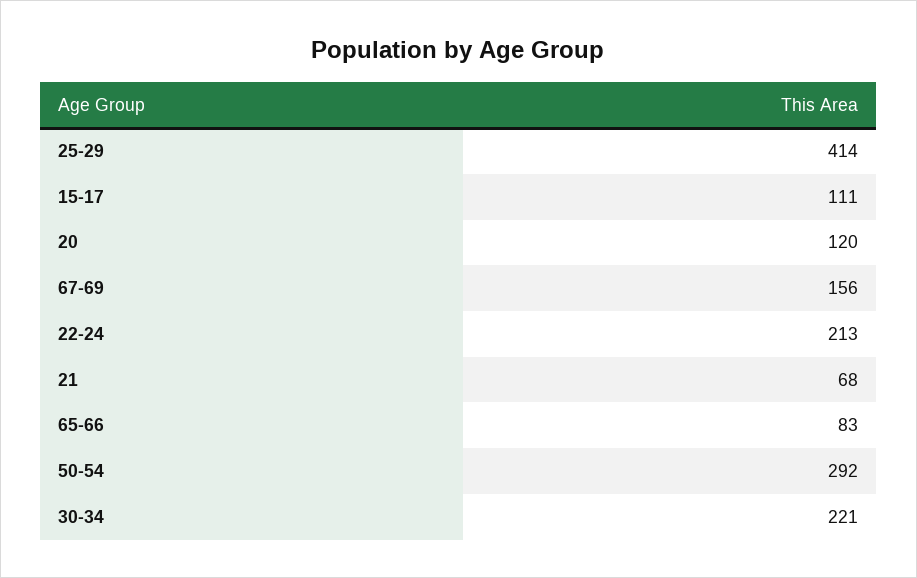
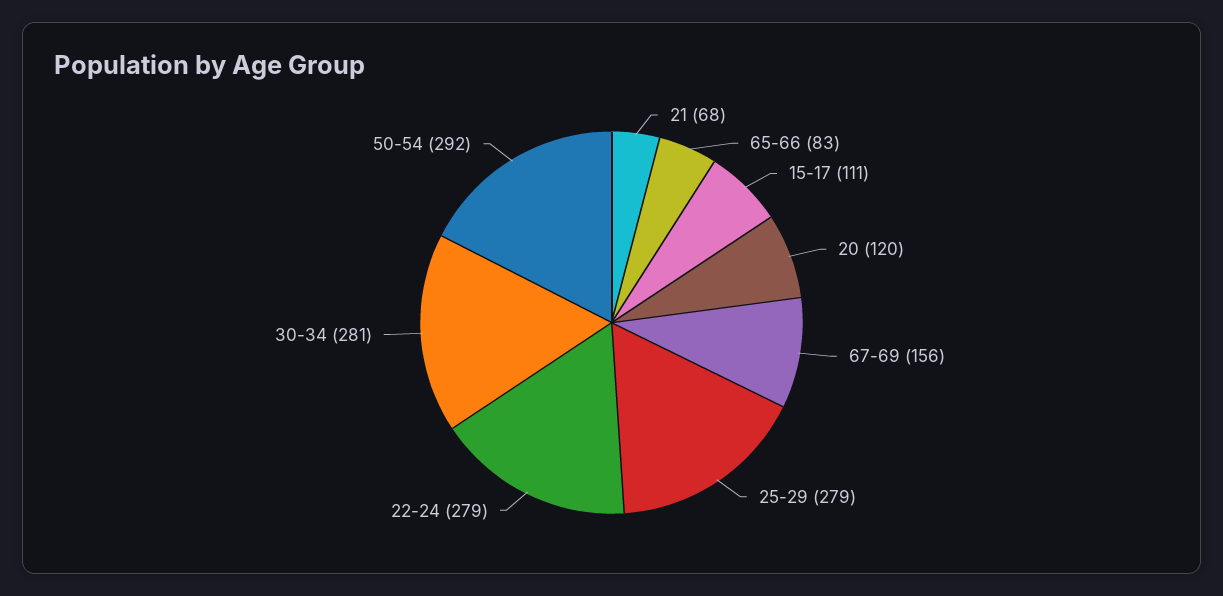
25-29: 414 -> 279
22-24: 213 -> 279
30-34: 221 -> 281

